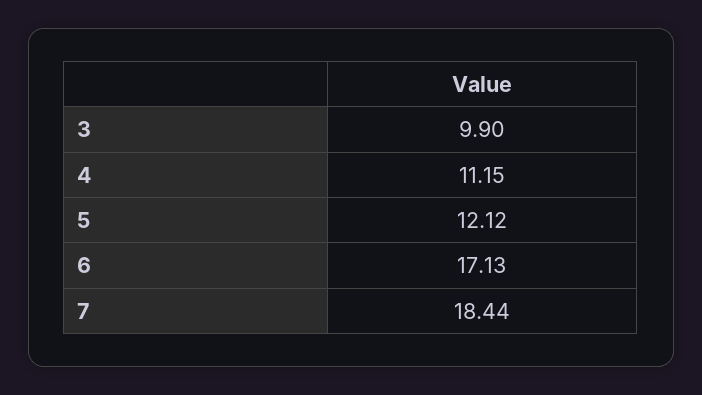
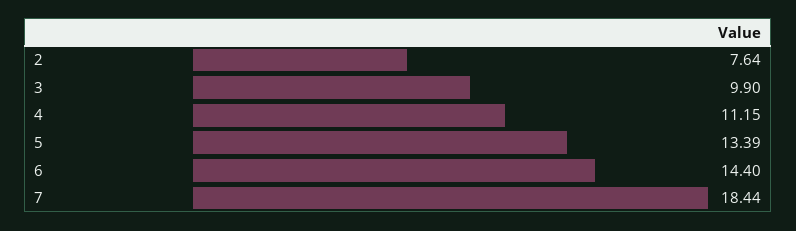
5: 12.12 -> 13.39
6: 17.13 -> 14.4
2: none -> 7.64

